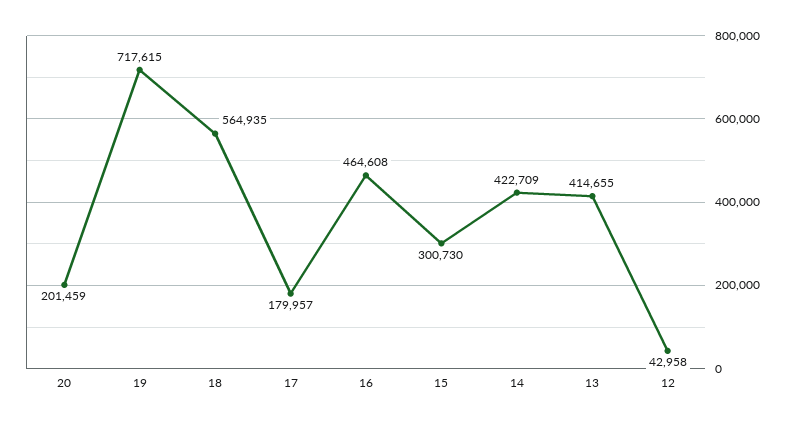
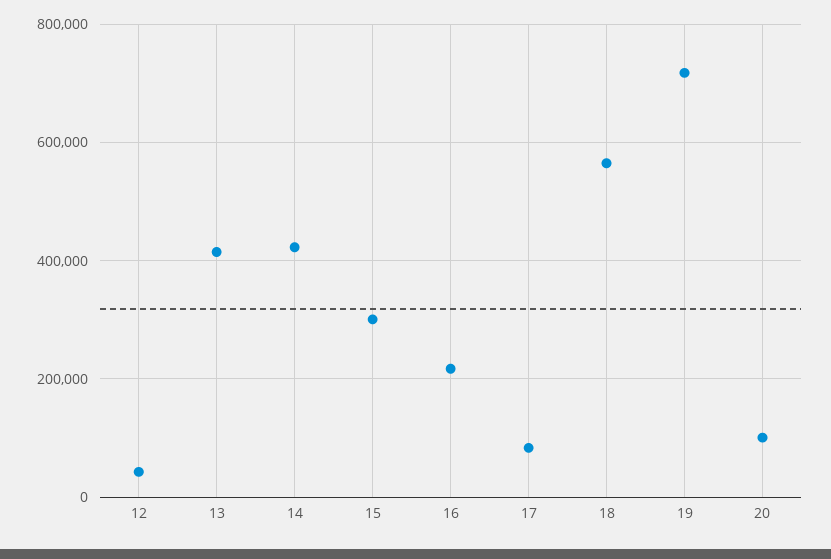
20: 201459 -> 100000
17: 179957 -> 80000
16: 464608 -> 220000

